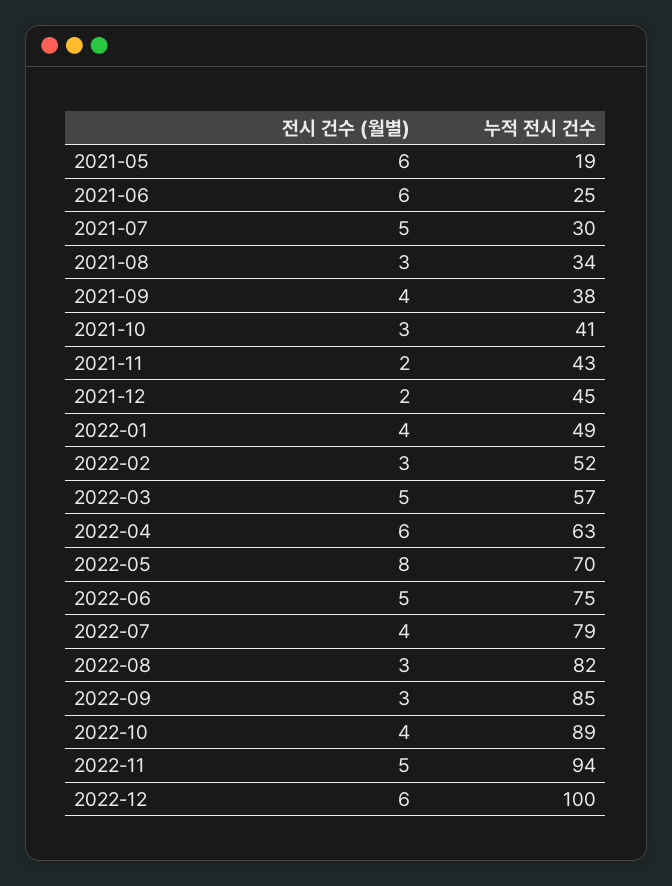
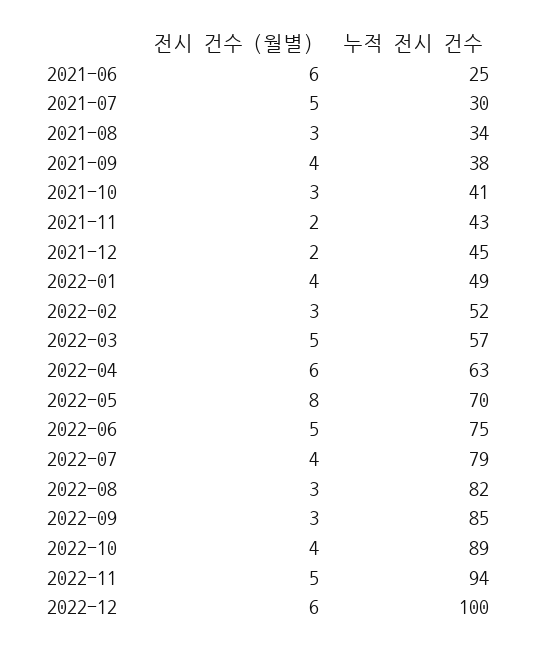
전시 건수 (월별), 2021-05: 6 -> none
누적 전시 건수, 2021-05: 19 -> none

